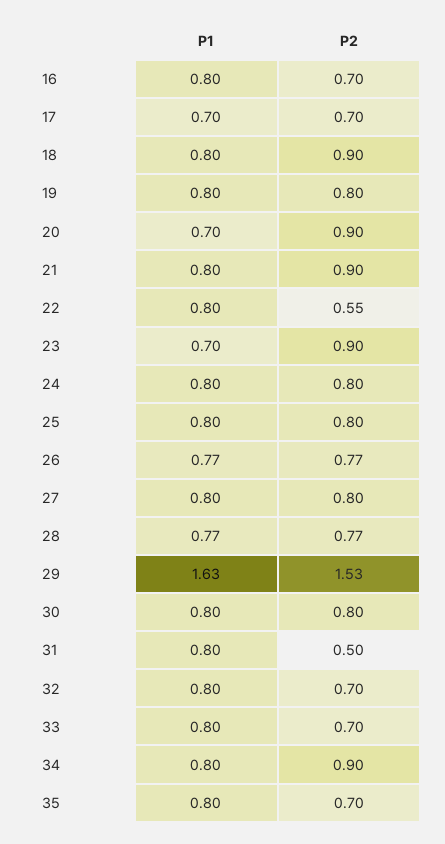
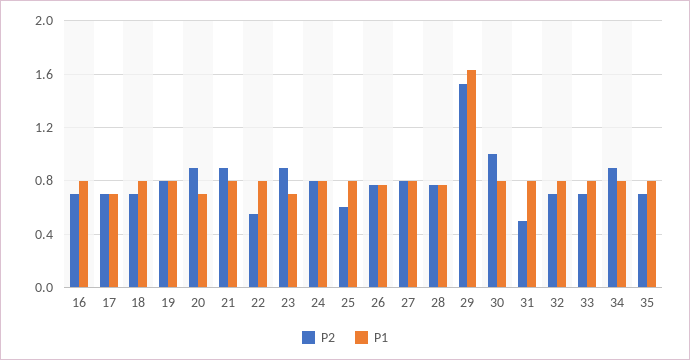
P2, 18: 0.9 -> 0.7
P2, 25: 0.8 -> 0.6
P2, 30: 0.8 -> 1

